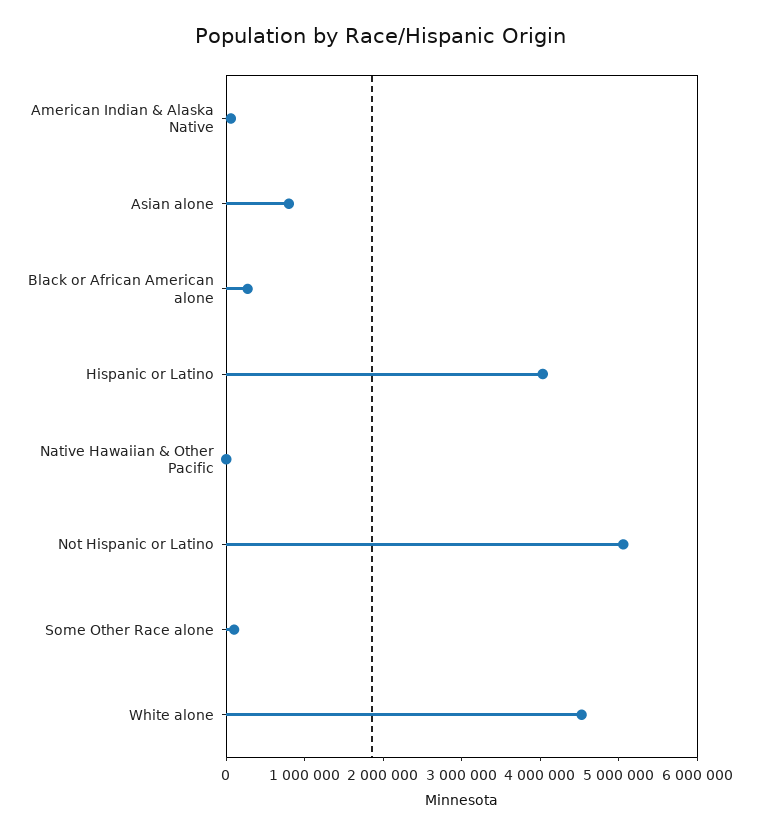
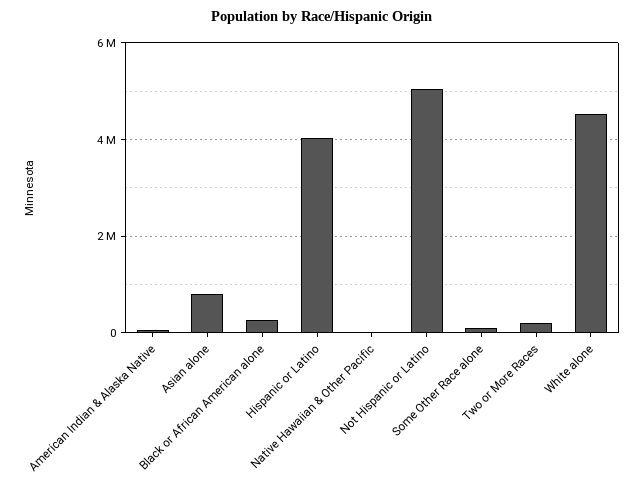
Two or More Races: none -> 200000

